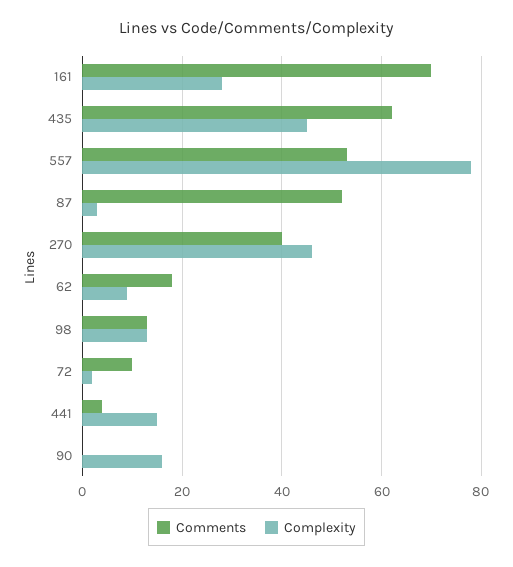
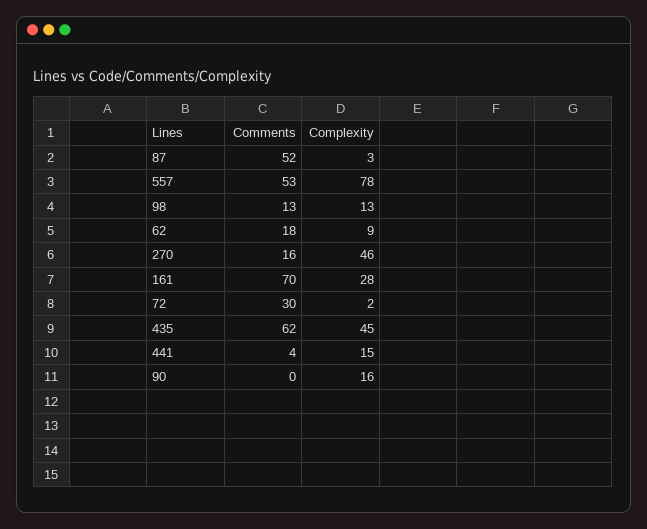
Comments, 270: 40 -> 16
Comments, 72: 10 -> 30

